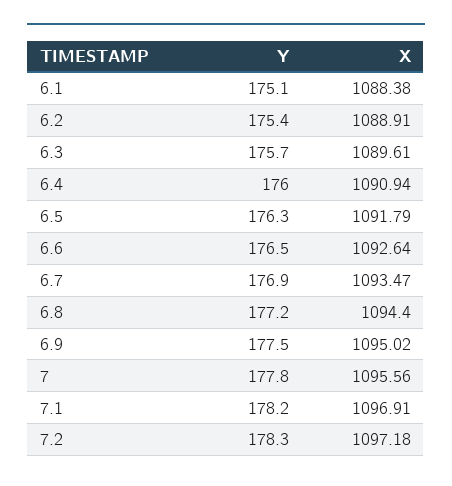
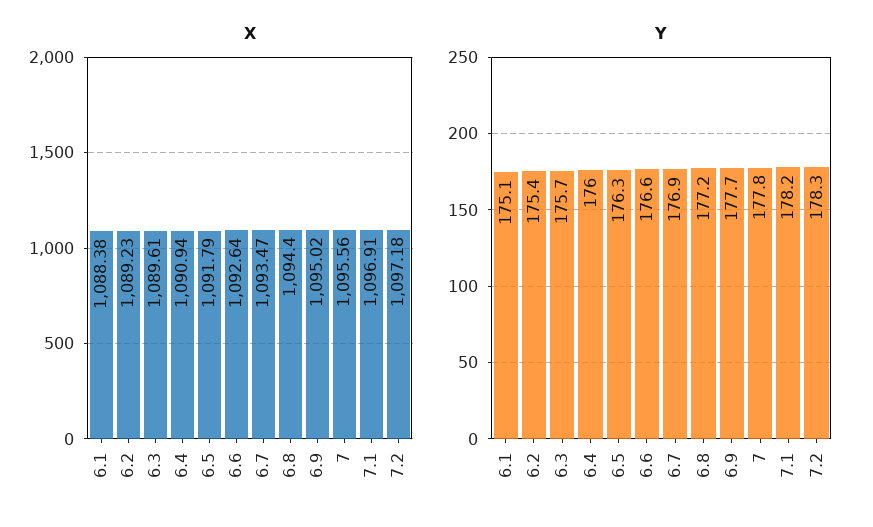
X, 6.2: 1088.91 -> 1089.23
Y, 6.6: 176.5 -> 176.6
Y, 6.9: 177.5 -> 177.7

